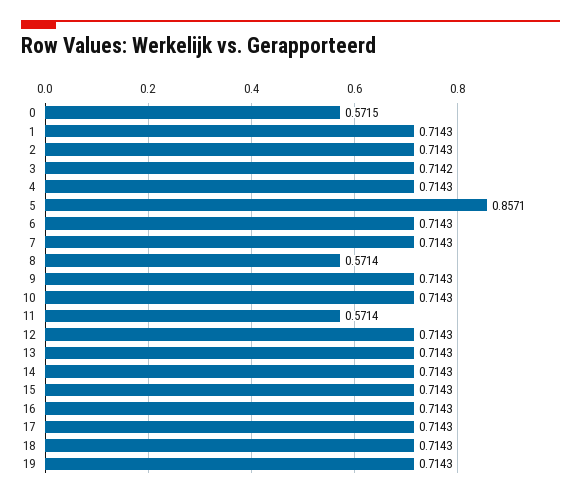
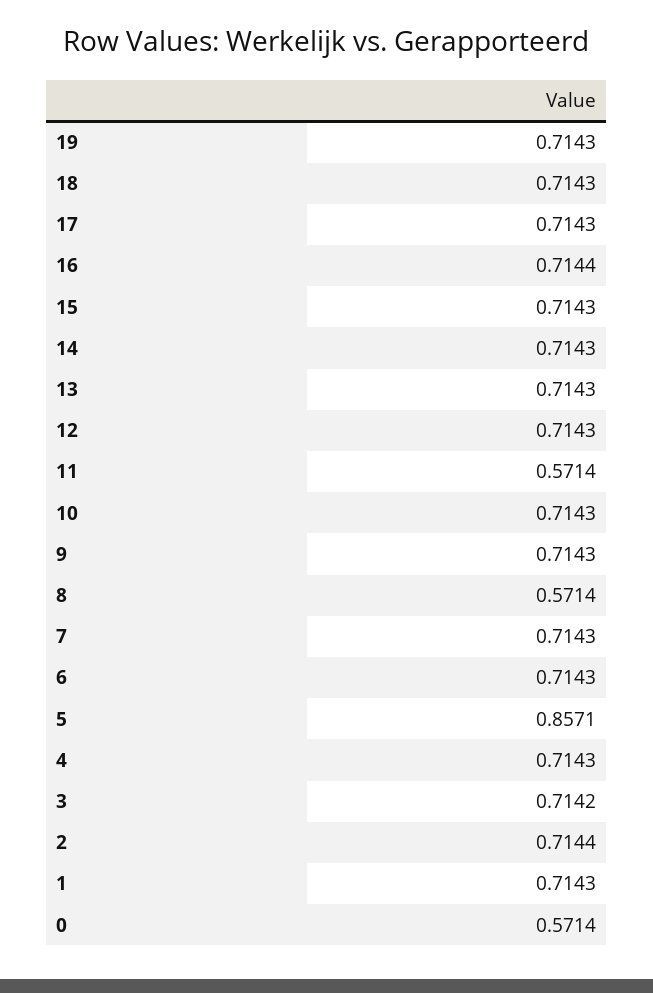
0: 0.5715 -> 0.5714
2: 0.7143 -> 0.7144
16: 0.7143 -> 0.7144

